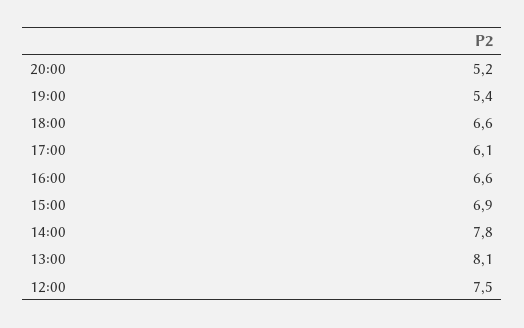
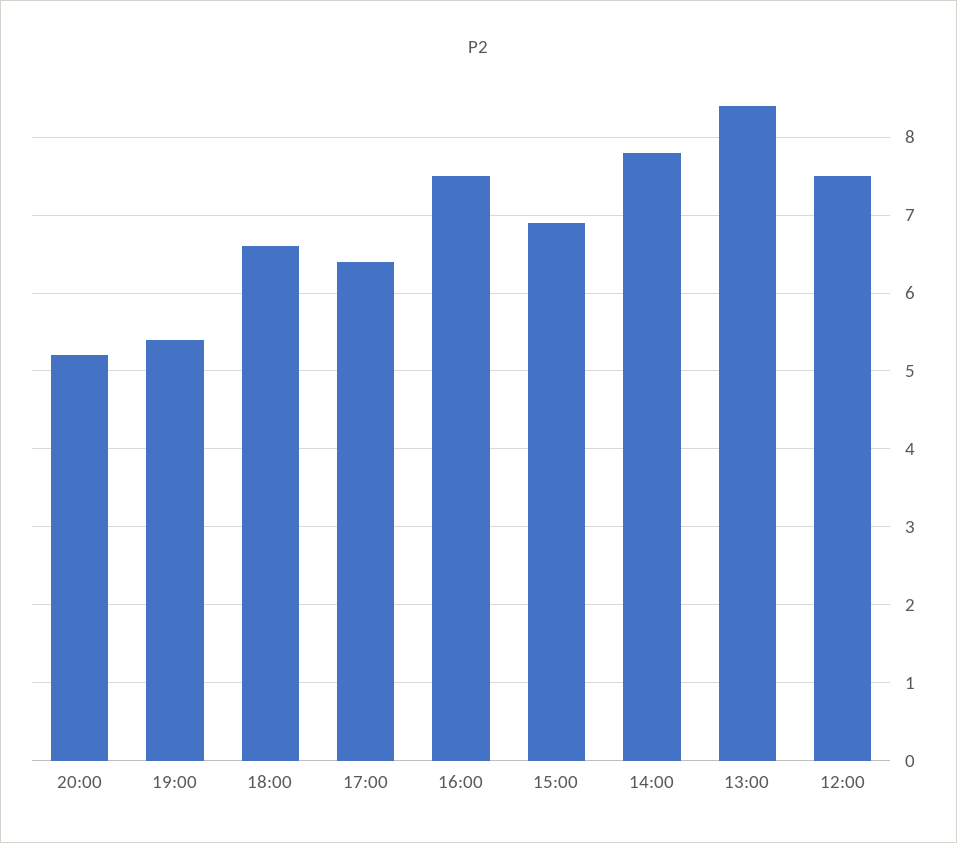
17:00: 6.1 -> 6.4
16:00: 6.6 -> 7.5
13:00: 8.1 -> 8.4

